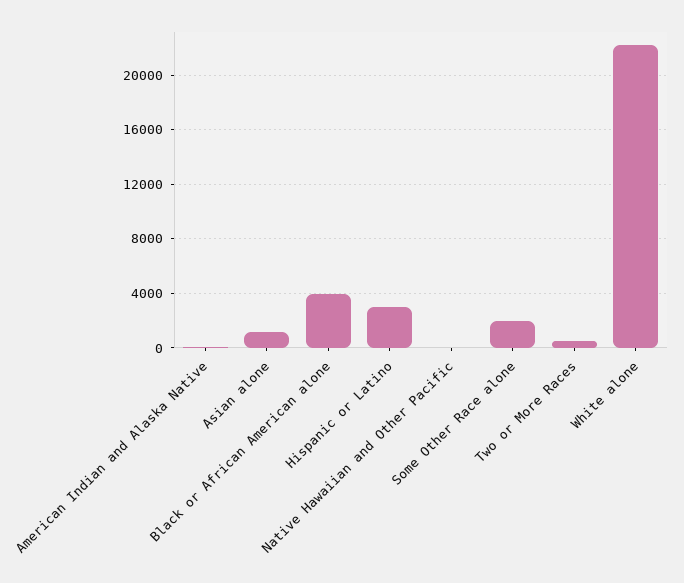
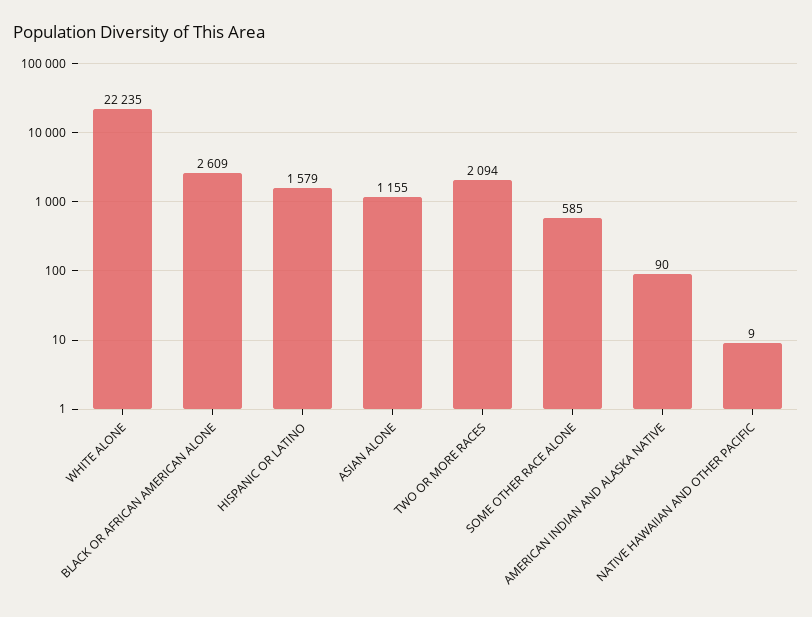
Black or African American alone: 4000 -> 2609
Hispanic or Latino: 3000 -> 1579
Some Other Race alone: 2000 -> 585
Two or More Races: 500 -> 2094

